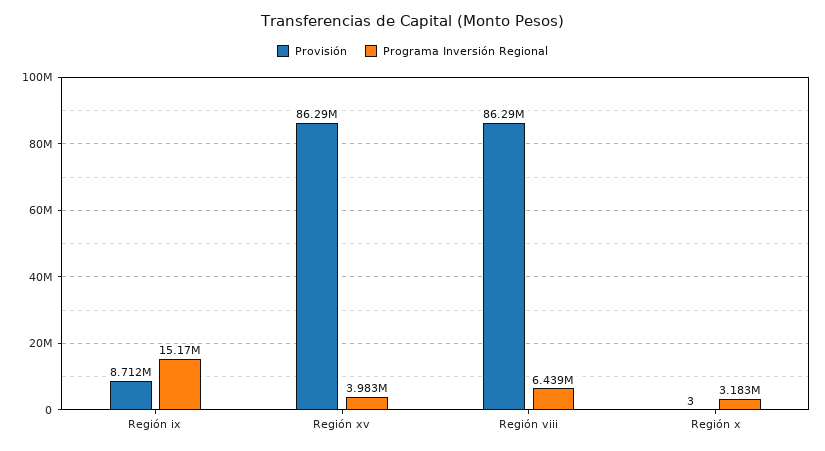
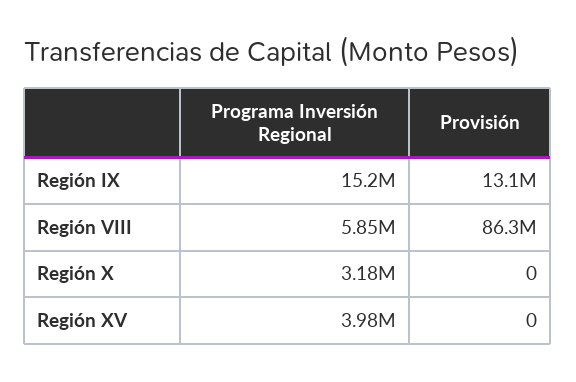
Provisión, Región ix: 8712000 -> 13100000
Provisión, Región xv: 86290000 -> 0
Programa Inversión Regional, Región viii: 6439000 -> 5850000
Provisión, Región x: 3 -> 0

